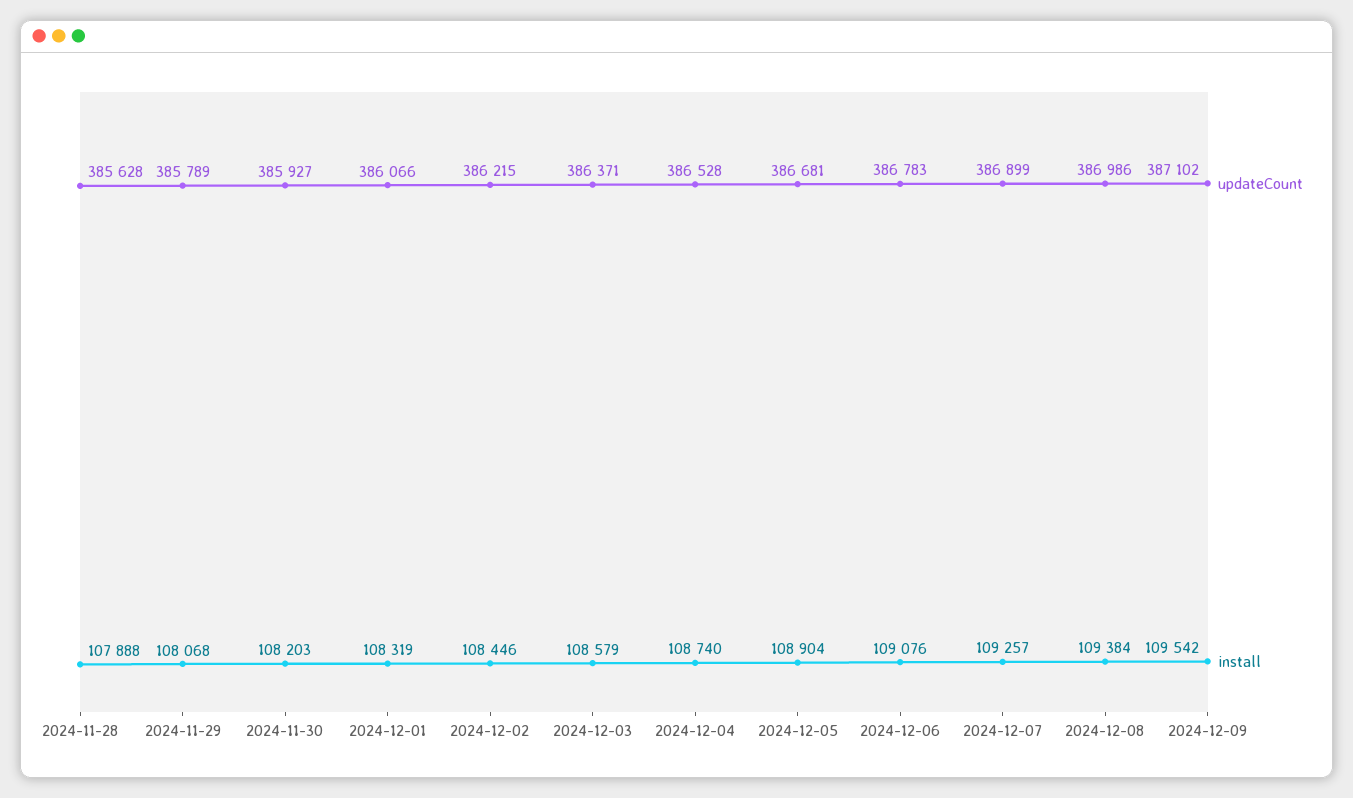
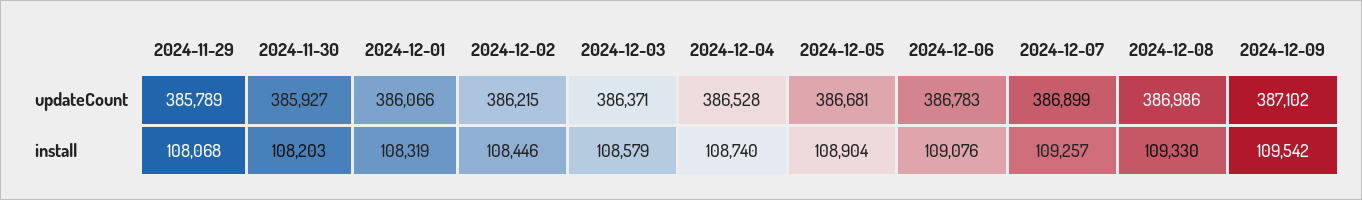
updateCount, 2024-11-28: 385628 -> none
install, 2024-11-28: 107888 -> none
install, 2024-12-08: 109384 -> 109330

